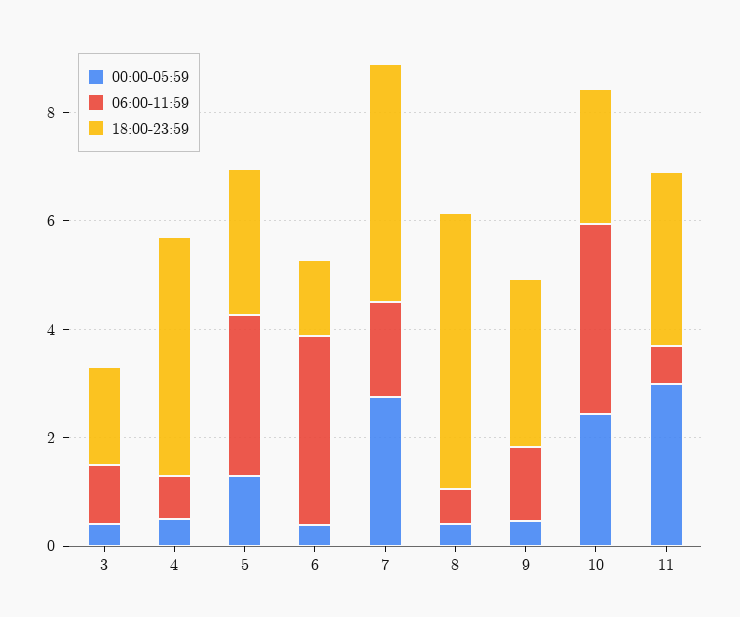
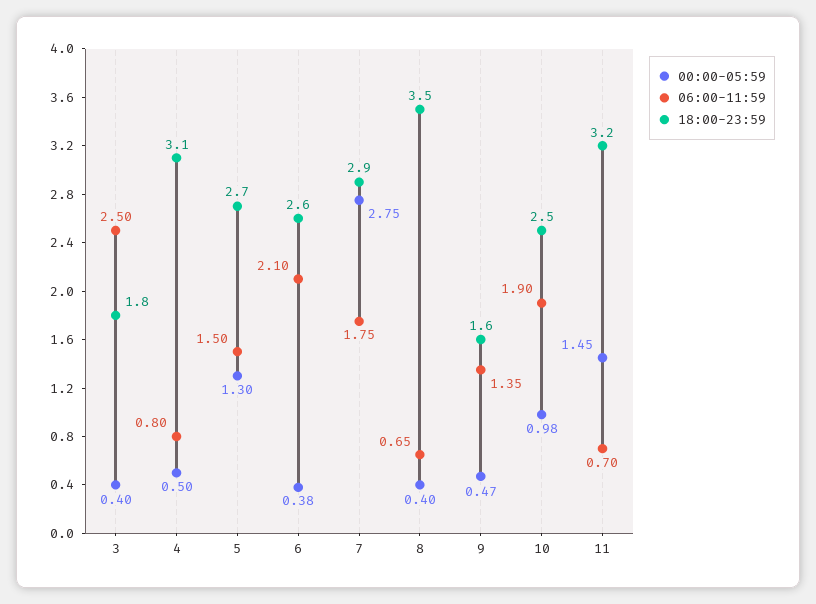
06:00-11:59, 3: 1 -> 2.5
18:00-23:59, 4: 4.5 -> 3.1
06:00-11:59, 5: 3 -> 1.5
06:00-11:59, 6: 3.5 -> 2.1
18:00-23:59, 6: 1.5 -> 2.6
18:00-23:59, 7: 4.5 -> 2.9
18:00-23:59, 8: 5 -> 3.5
18:00-23:59, 9: 3 -> 1.6
00:00-05:59, 10: 2.5 -> 0.98
06:00-11:59, 10: 3.5 -> 1.9
00:00-05:59, 11: 3 -> 1.45

